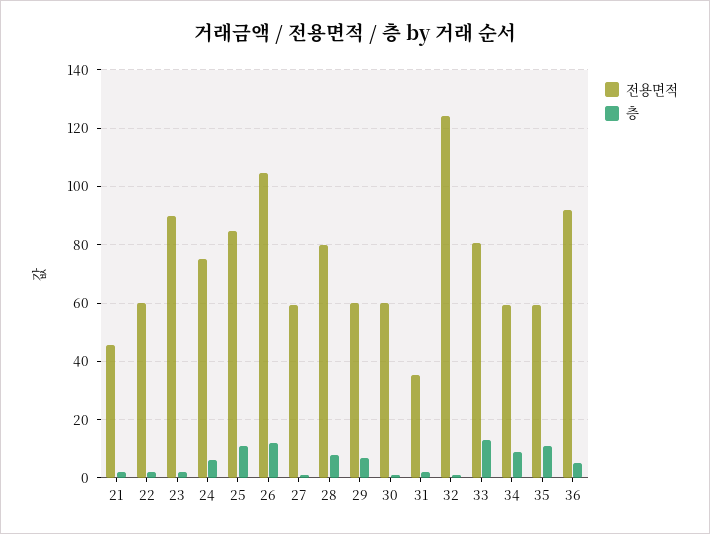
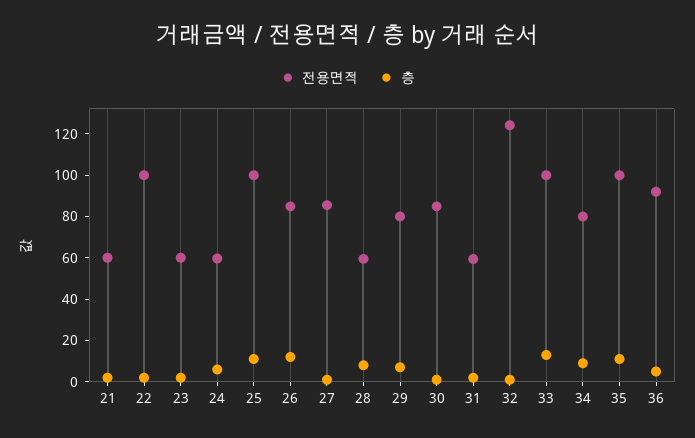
전용면적, 21: 45 -> 60
전용면적, 22: 60 -> 100
전용면적, 23: 90 -> 60
전용면적, 24: 75 -> 60
전용면적, 25: 85 -> 100
전용면적, 26: 105 -> 85
전용면적, 27: 60 -> 85
전용면적, 28: 80 -> 60
전용면적, 29: 60 -> 80
전용면적, 30: 60 -> 85
전용면적, 31: 35 -> 60
전용면적, 33: 80 -> 100
전용면적, 34: 60 -> 80
전용면적, 35: 60 -> 100

